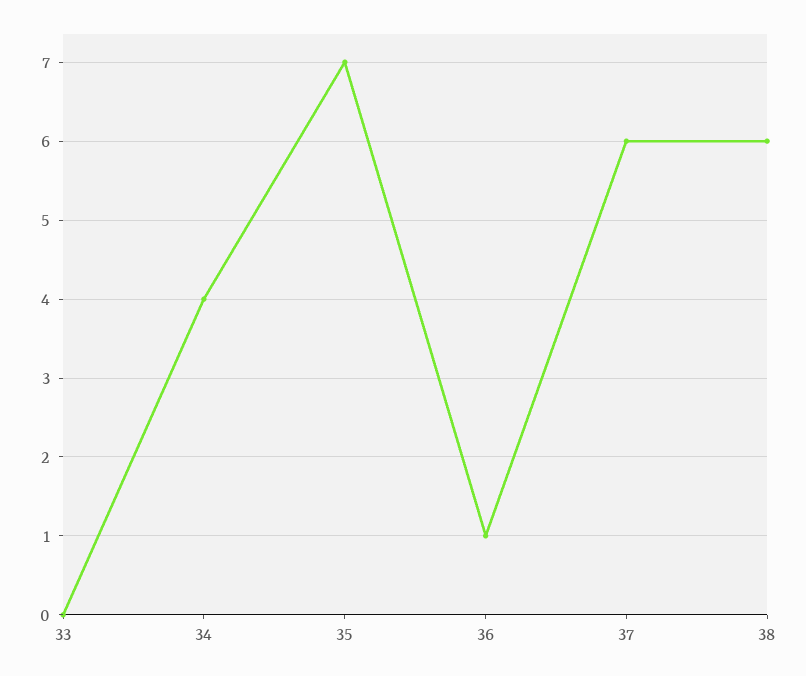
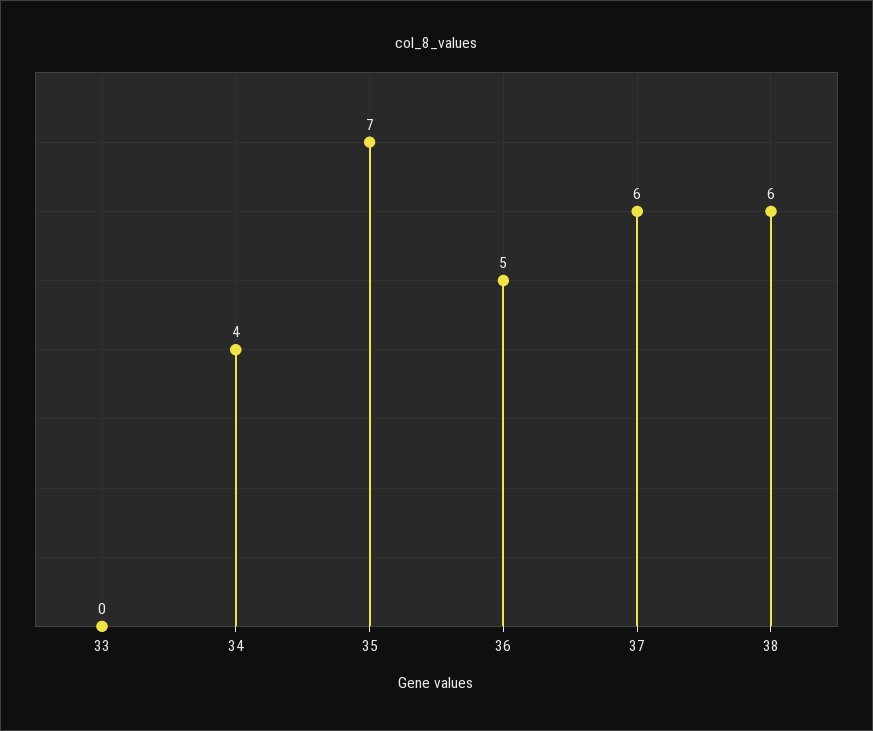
36: 1 -> 5

